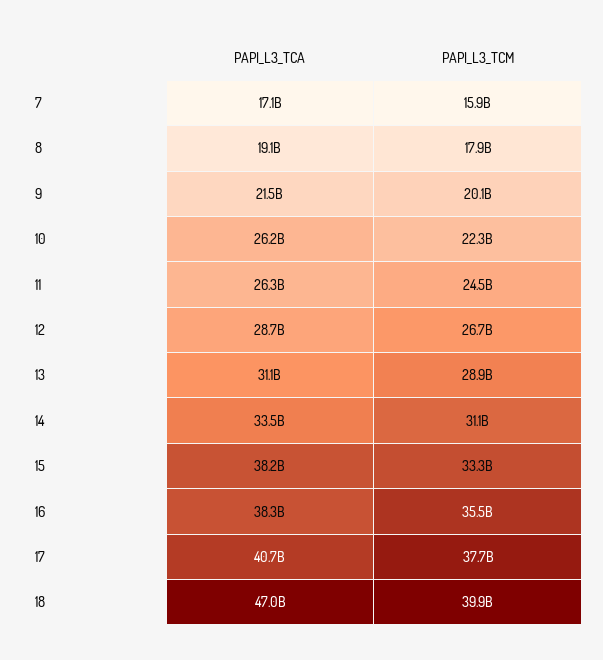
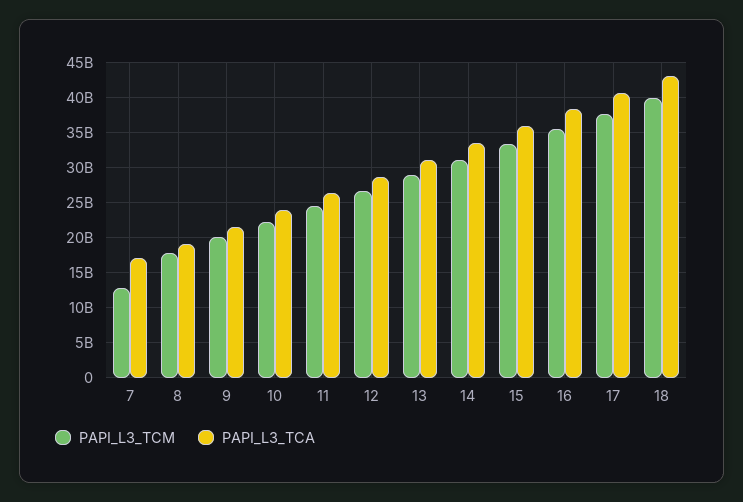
PAPI_L3_TCM, 7: 15900000000 -> 13000000000
PAPI_L3_TCA, 10: 26200000000 -> 24000000000
PAPI_L3_TCA, 15: 38200000000 -> 36000000000
PAPI_L3_TCA, 18: 47000000000 -> 43000000000

